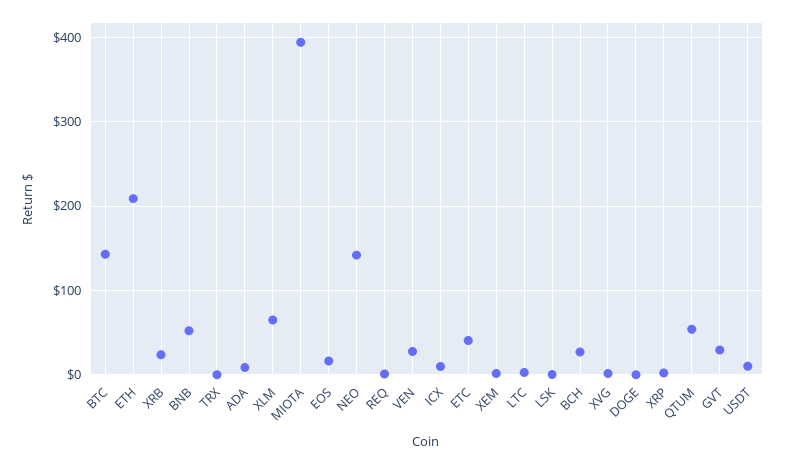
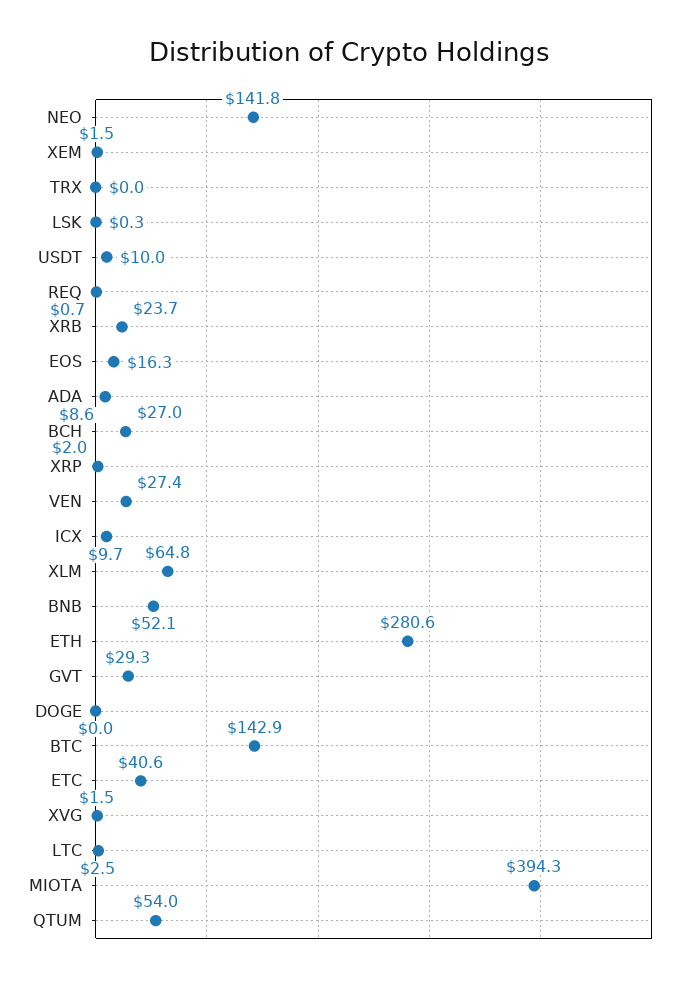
ETH: 210 -> 280.6

